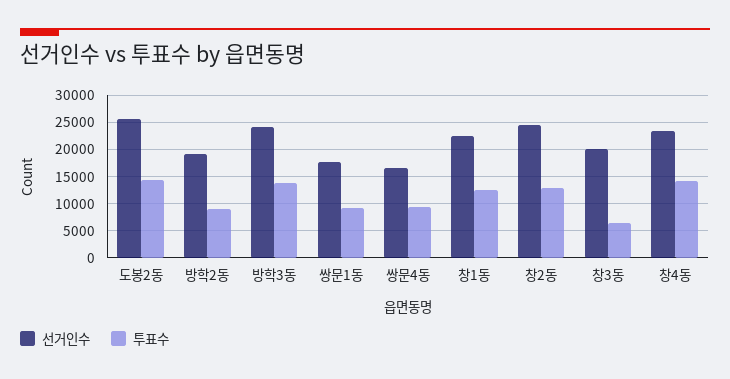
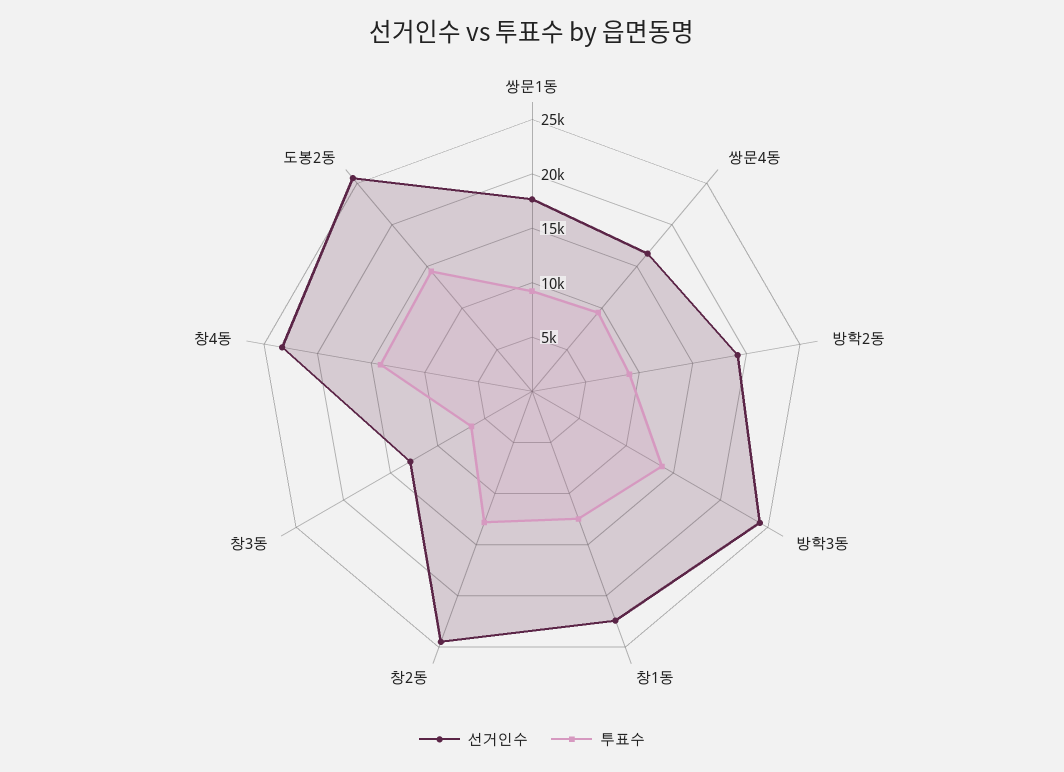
선거인수, 창3동: 20000 -> 13000

